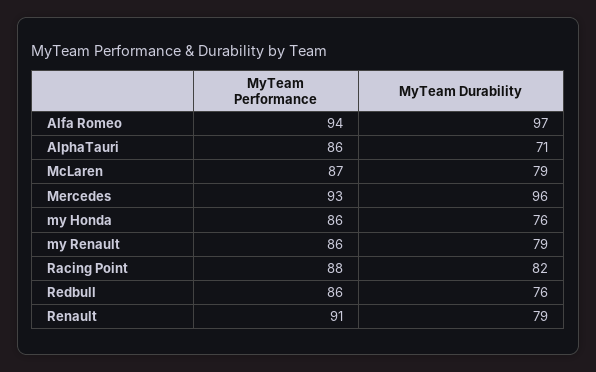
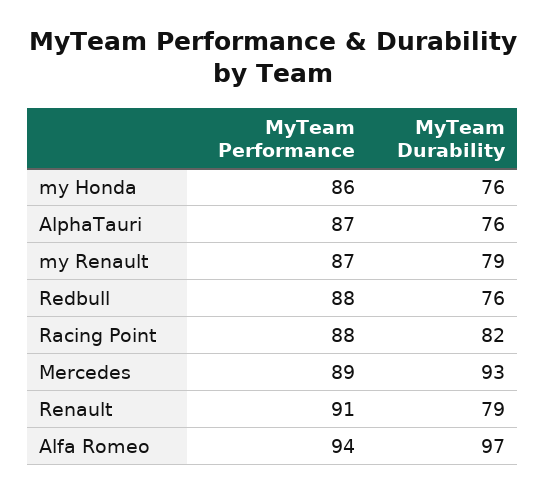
MyTeam Performance, AlphaTauri: 86 -> 87
MyTeam Durability, AlphaTauri: 71 -> 76
MyTeam Performance, McLaren: 87 -> none
MyTeam Durability, McLaren: 79 -> none
MyTeam Performance, Mercedes: 93 -> 89
MyTeam Durability, Mercedes: 96 -> 93
MyTeam Performance, my Renault: 86 -> 87
MyTeam Performance, Redbull: 86 -> 88

